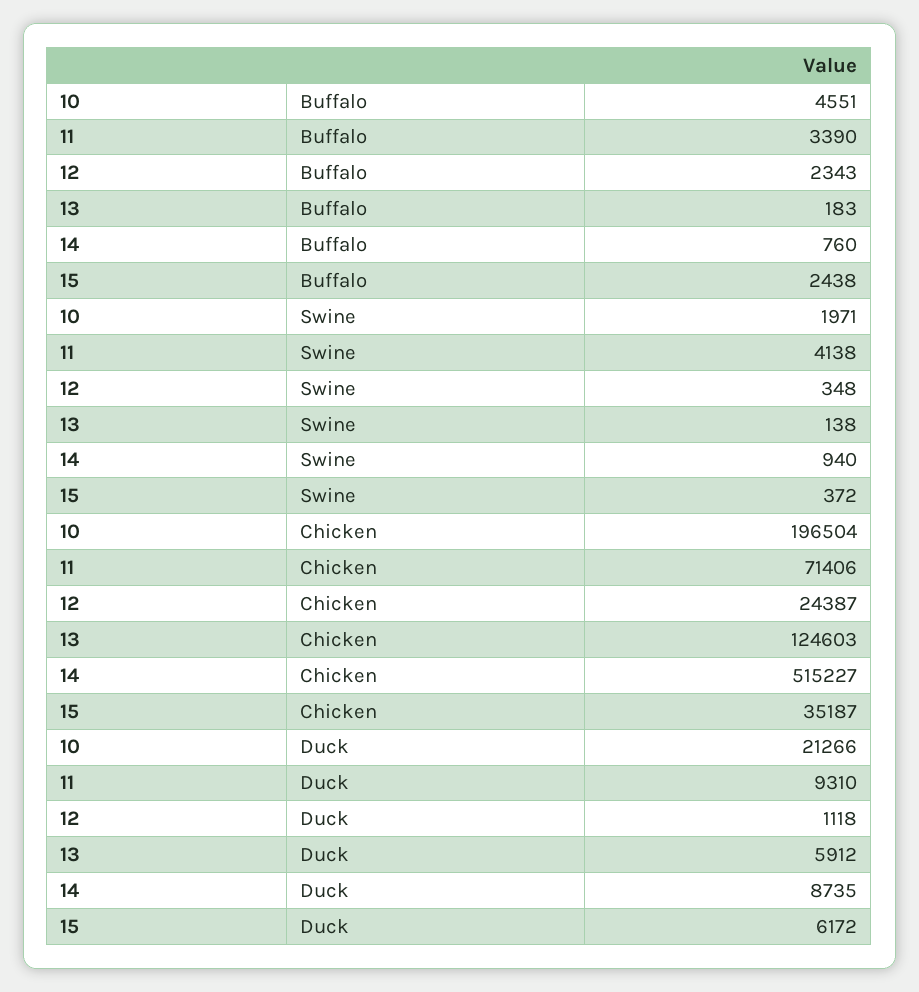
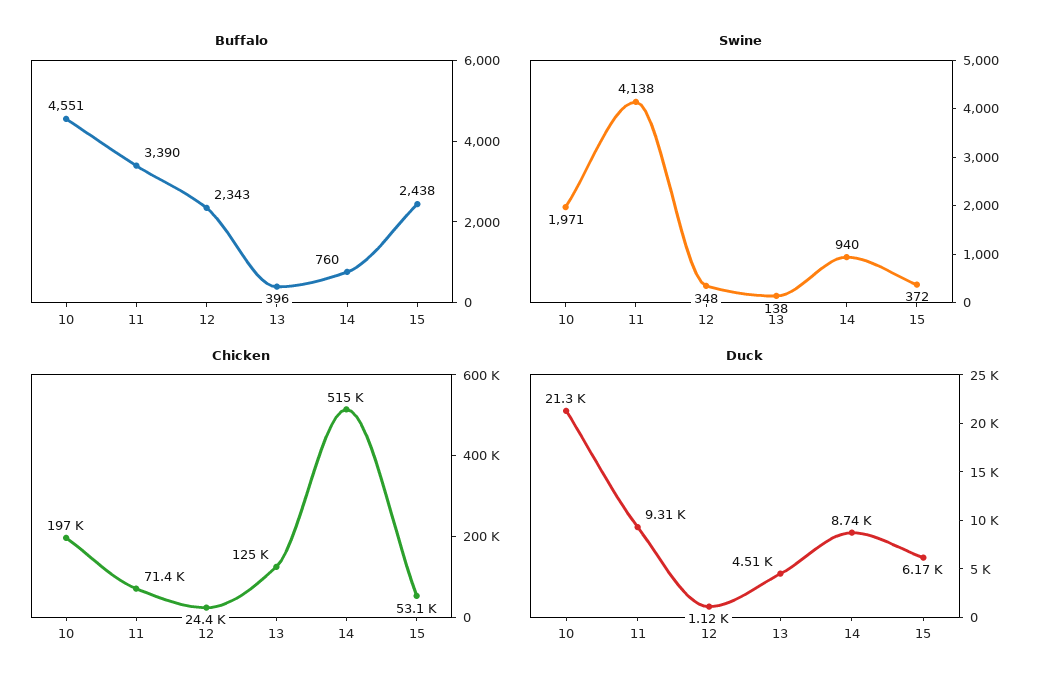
Buffalo, 13: 183 -> 396
Chicken, 15: 35187 -> 53100
Duck, 13: 5912 -> 4510

